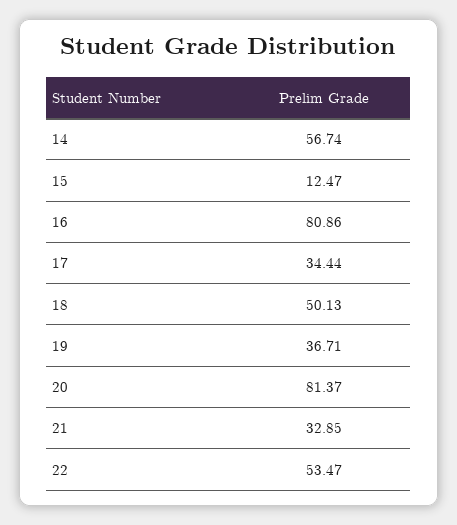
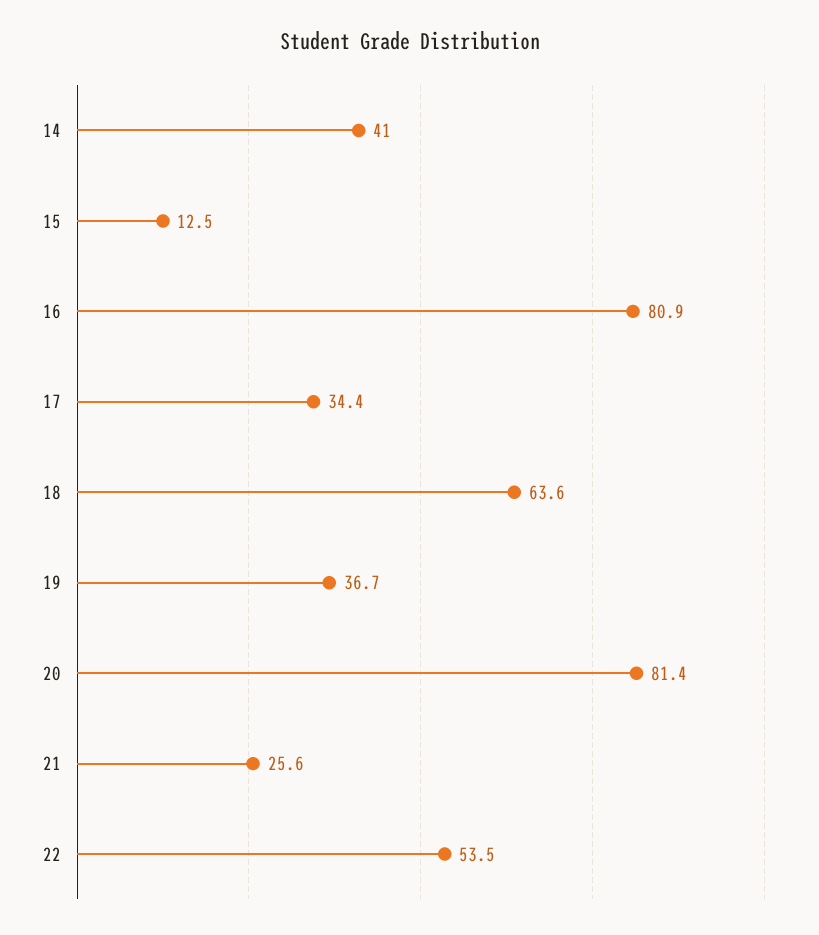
14: 56.74 -> 41
18: 50.13 -> 63.6
21: 32.85 -> 25.6

